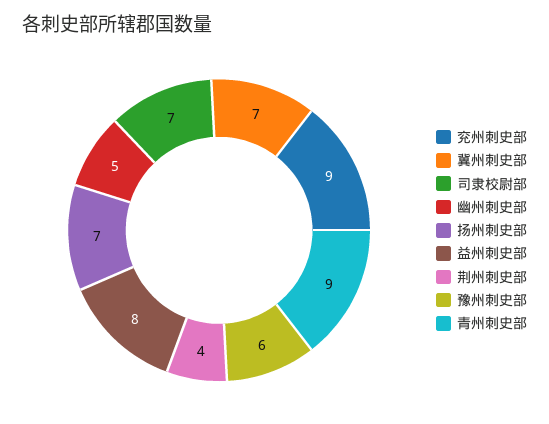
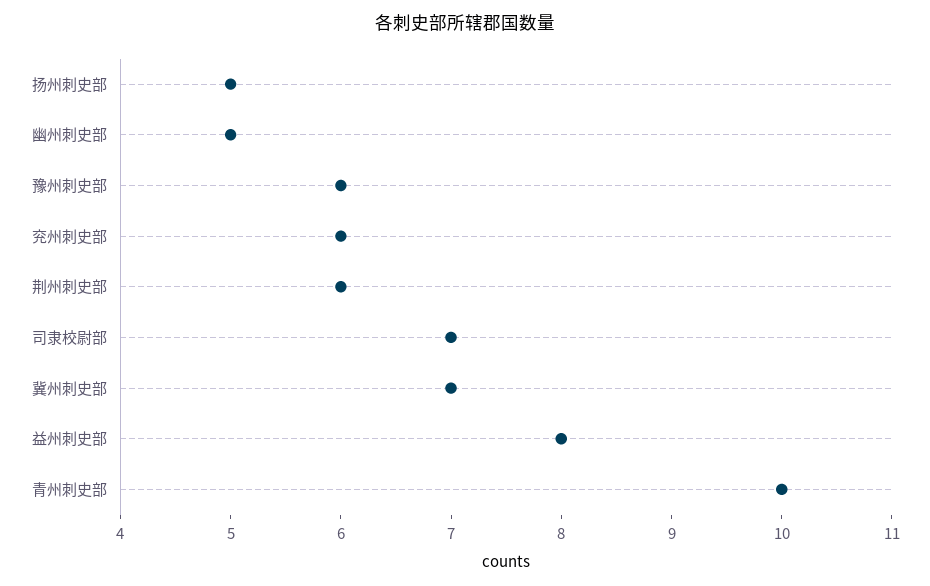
兖州刺史部: 9 -> 6
扬州刺史部: 7 -> 5
荆州刺史部: 4 -> 6
青州刺史部: 9 -> 10

